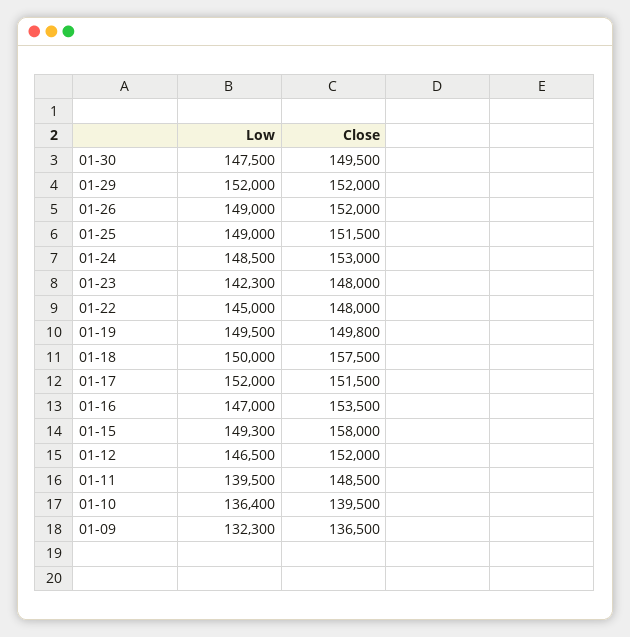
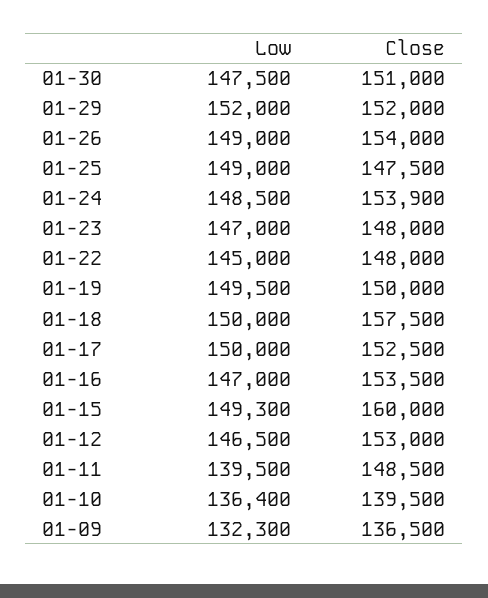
Close, 01-30: 149500 -> 151000
Close, 01-26: 152000 -> 154000
Close, 01-25: 151500 -> 147500
Close, 01-24: 153000 -> 153900
Low, 01-23: 142300 -> 147000
Close, 01-19: 149800 -> 150000
Low, 01-17: 152000 -> 150000
Close, 01-17: 151500 -> 152500
Close, 01-15: 158000 -> 160000
Close, 01-12: 152000 -> 153000

